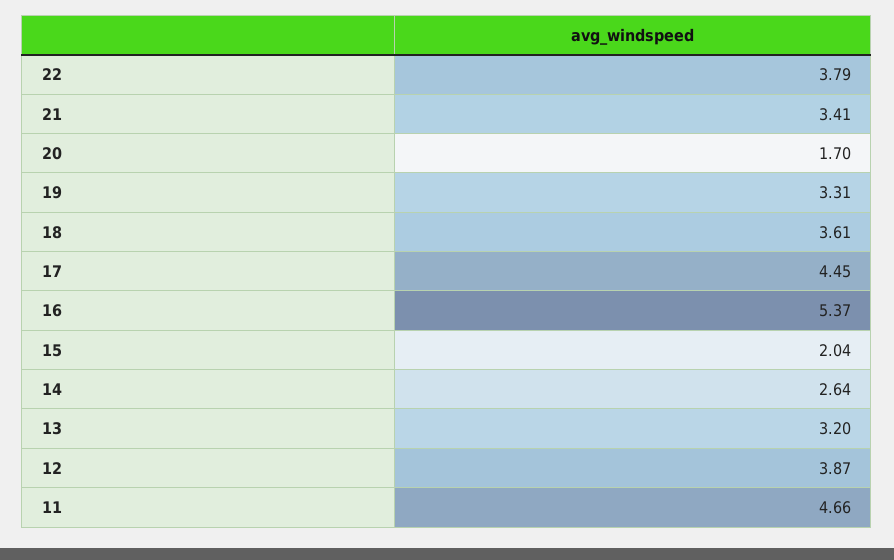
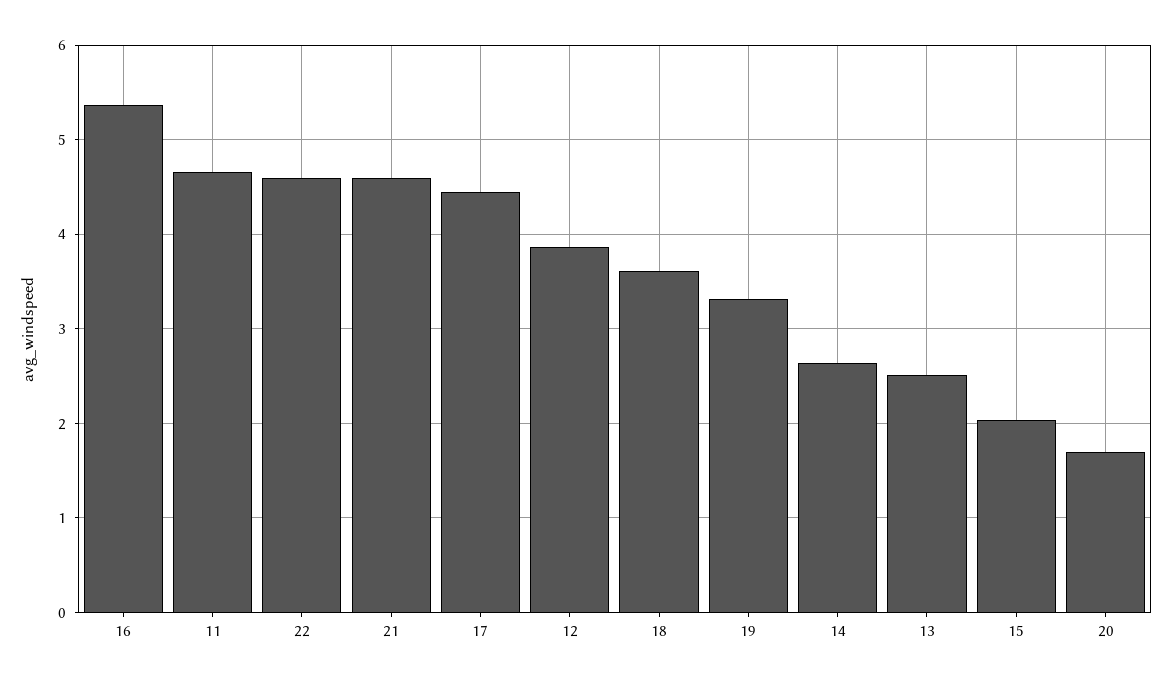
22: 3.79 -> 4.6
21: 3.41 -> 4.6
13: 3.2 -> 2.5

